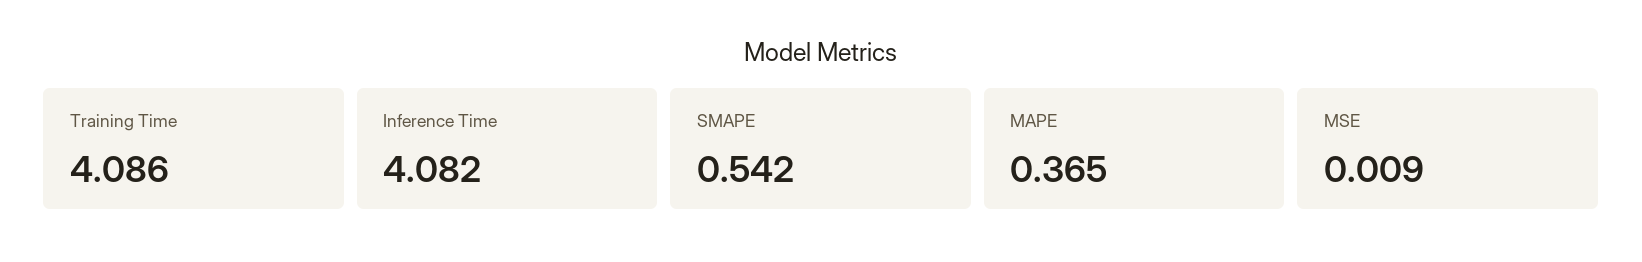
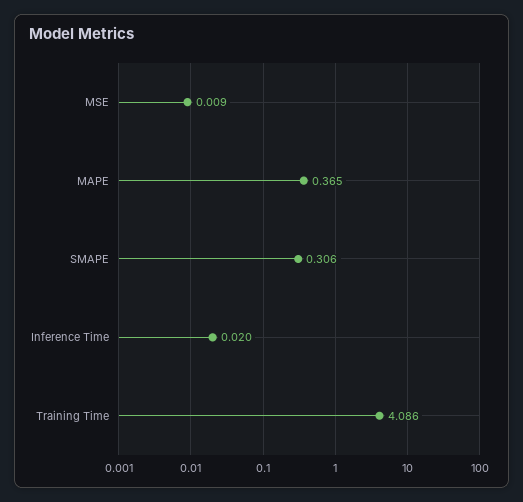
Inference Time: 4.082 -> 0.02
SMAPE: 0.542 -> 0.306

